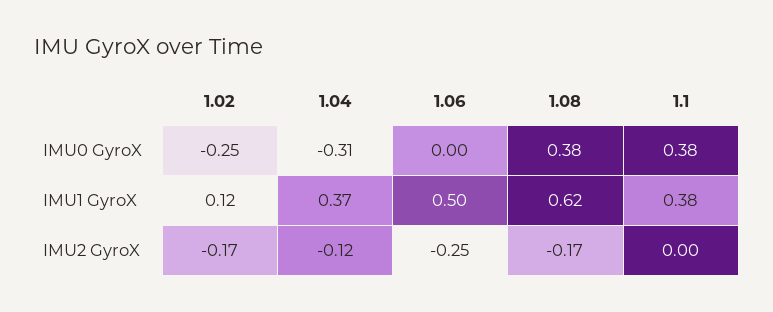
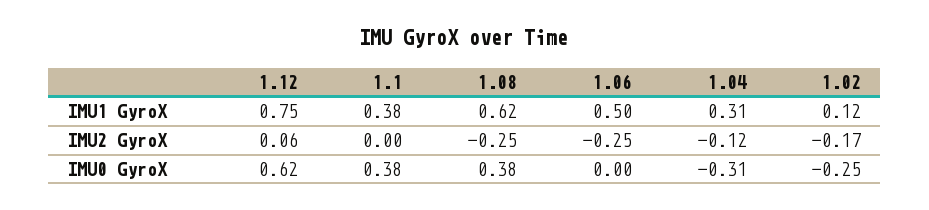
1.04, IMU1 GyroX: 0.37 -> 0.31
1.08, IMU2 GyroX: -0.17 -> -0.25
1.12, IMU1 GyroX: none -> 0.75
1.12, IMU2 GyroX: none -> 0.06
1.12, IMU0 GyroX: none -> 0.62

